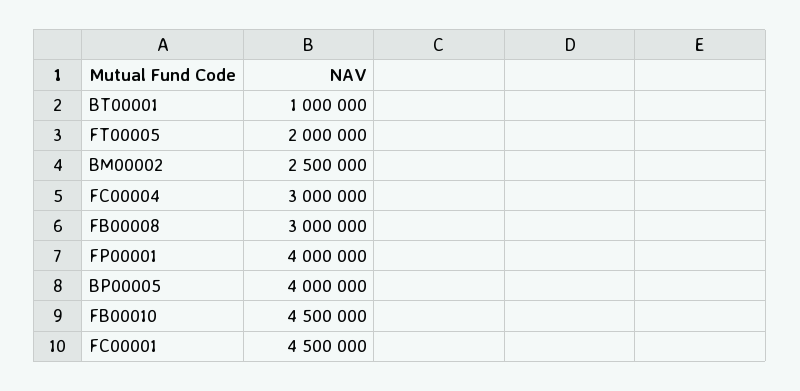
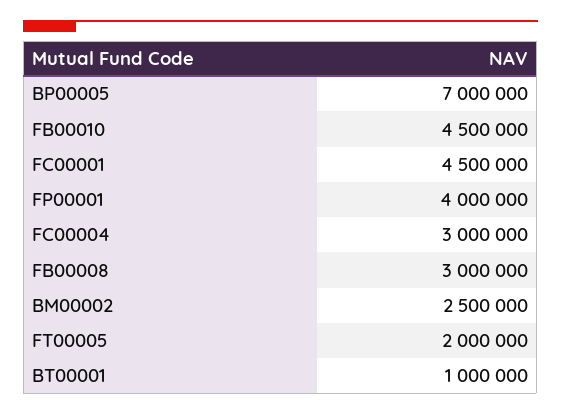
BP00005: 4000000 -> 7000000

